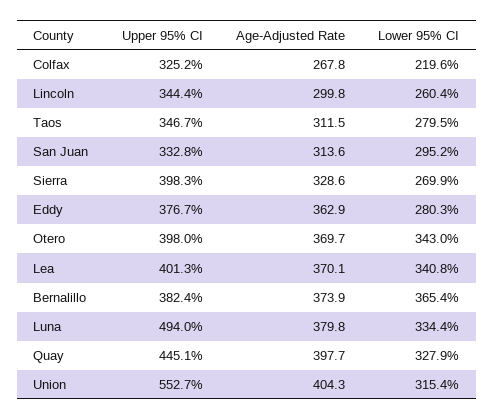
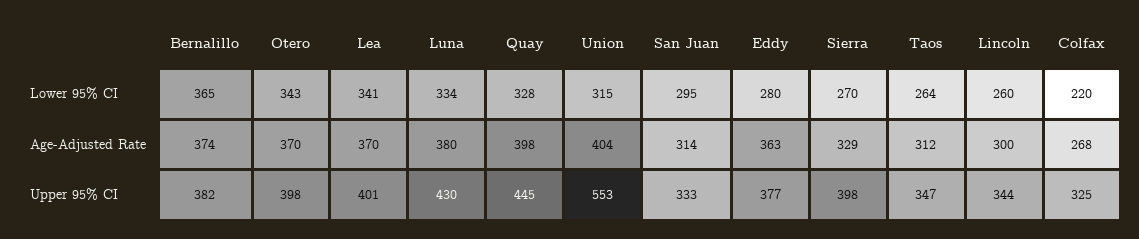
Lower 95% CI, Taos: 279.5 -> 264
Upper 95% CI, Luna: 494 -> 430

